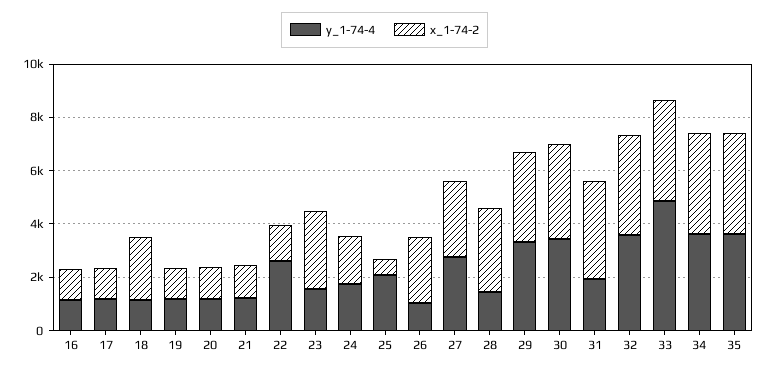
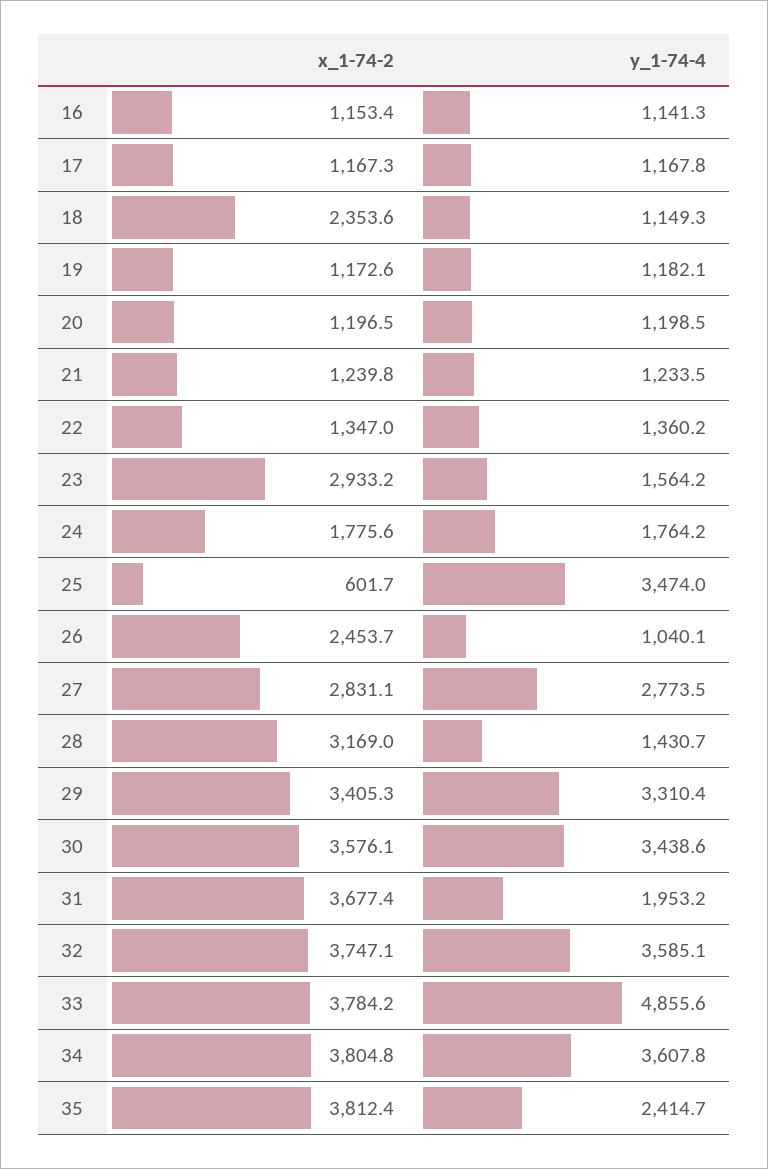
y_1-74-4, 22: 2500 -> 1360.2
y_1-74-4, 25: 2000 -> 3474
y_1-74-4, 35: 3500 -> 2414.7

